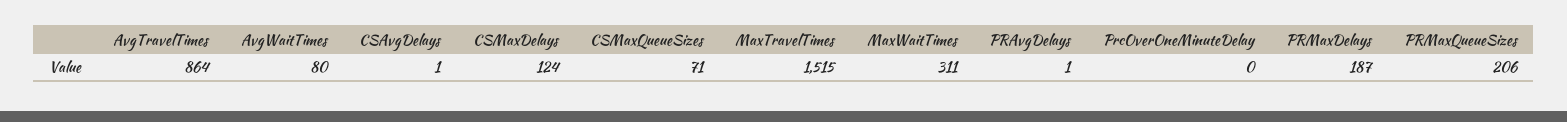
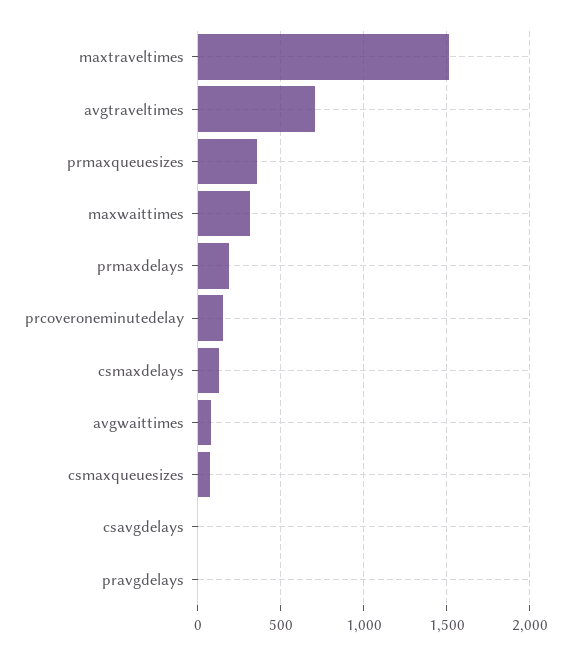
AvgTravelTimes: 864 -> 700
PrcOverOneMinuteDelay: 0 -> 150
PRMaxQueueSizes: 206 -> 350

